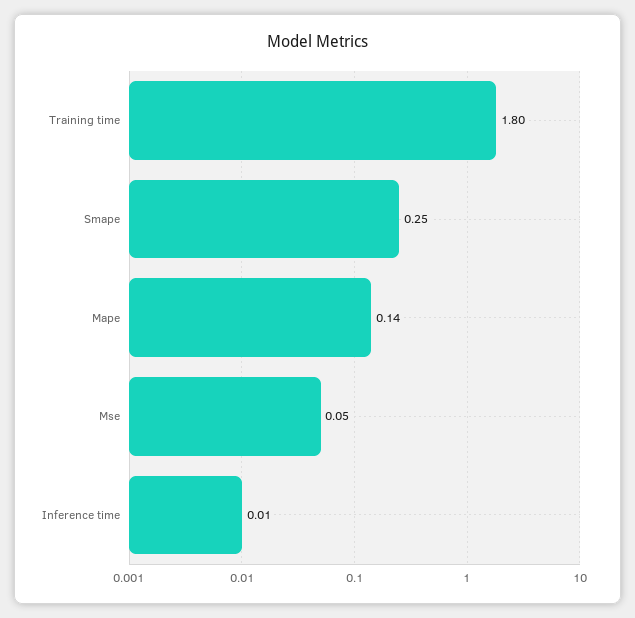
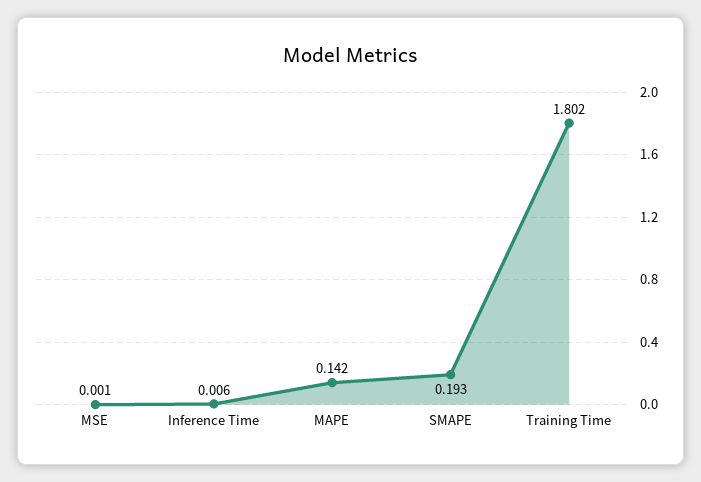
Smape: 0.25 -> 0.193
Mse: 0.05 -> 0.001

